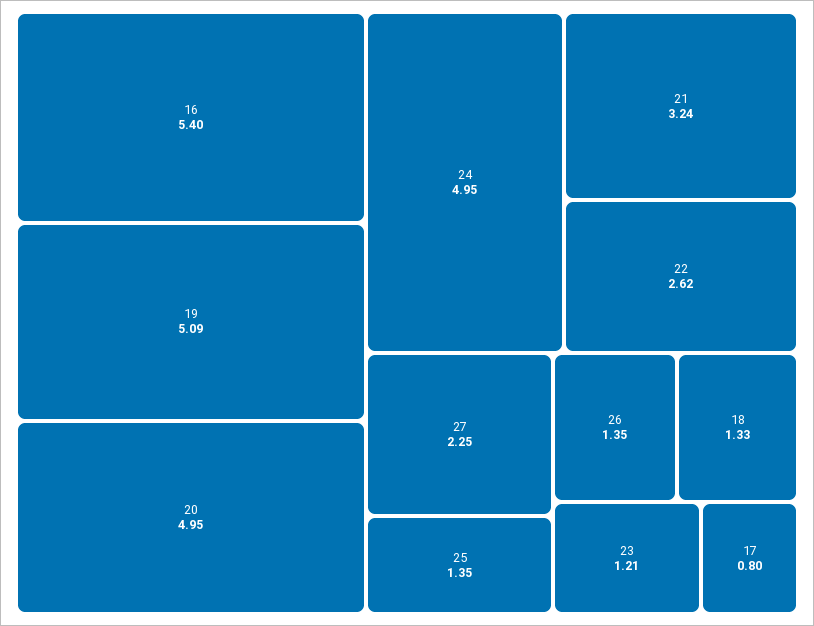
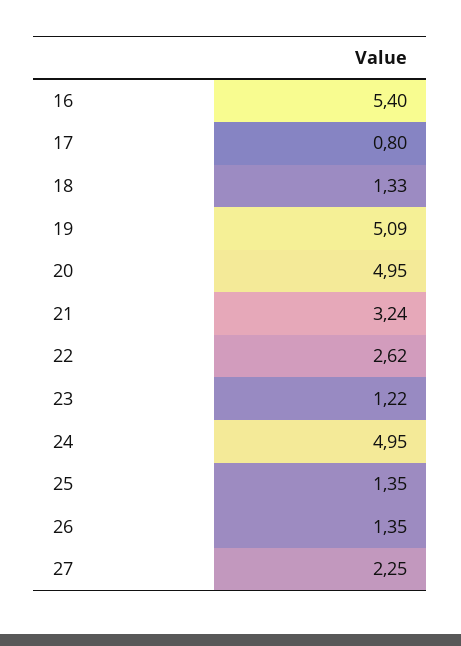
23: 1.21 -> 1.22

